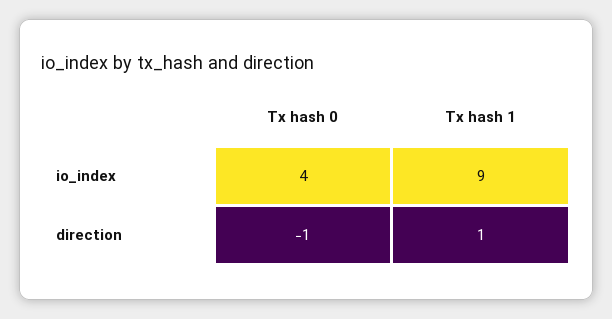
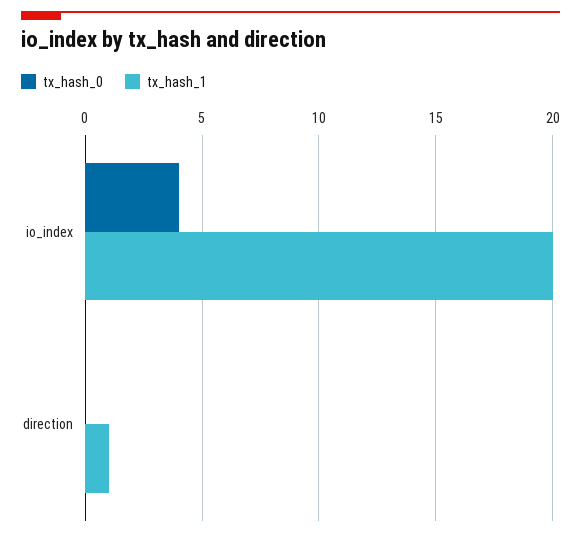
Tx hash 1, io_index: 9 -> 20
Tx hash 0, direction: -1 -> 0

